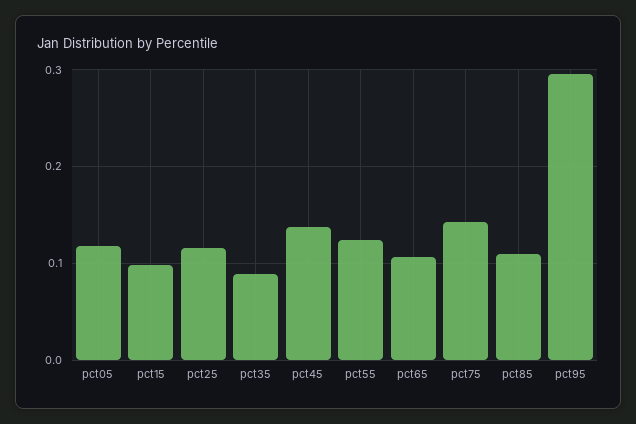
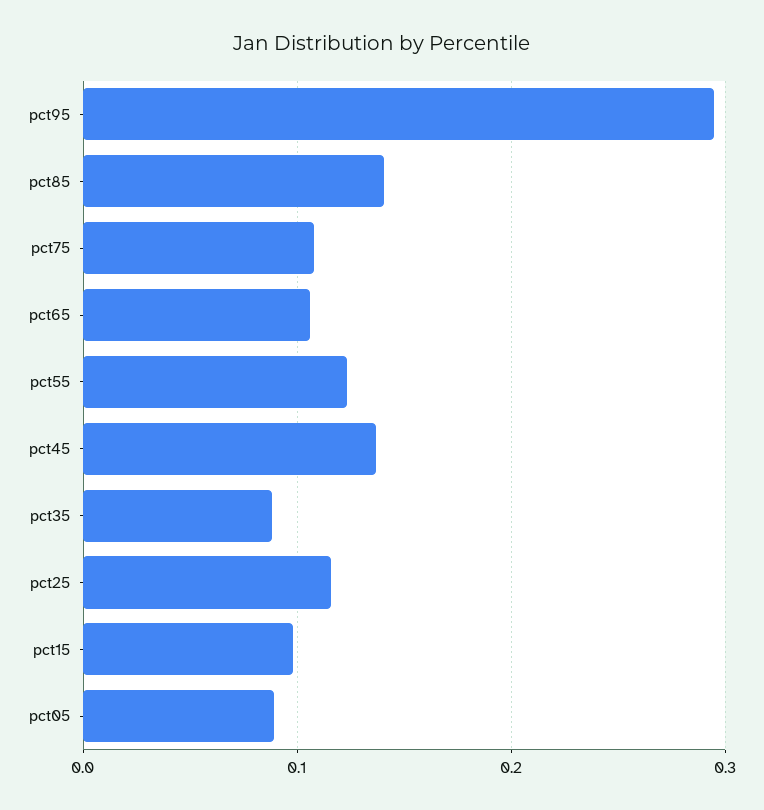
pct05: 0.12 -> 0.09
pct75: 0.14 -> 0.11
pct85: 0.11 -> 0.14

